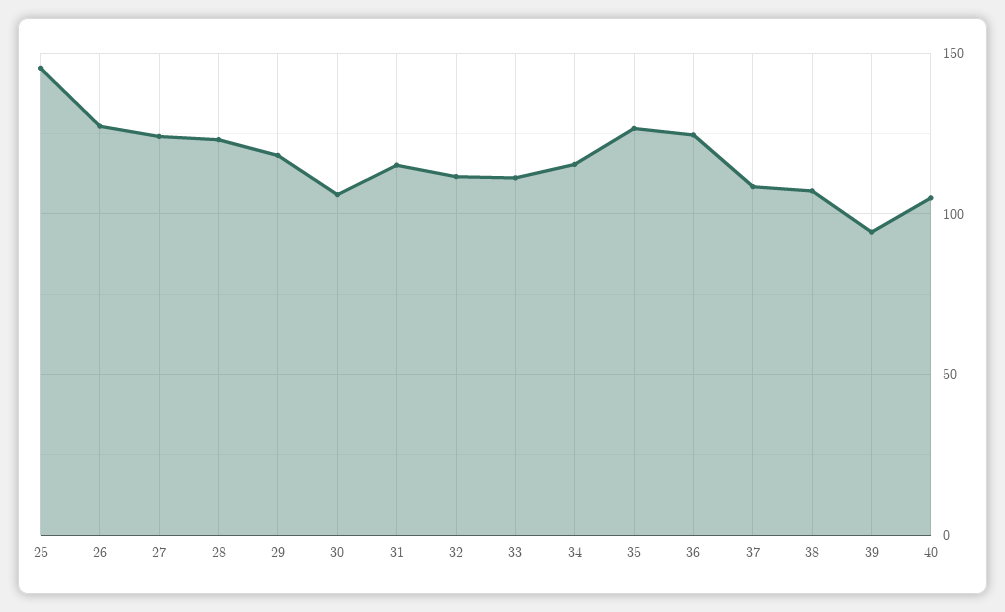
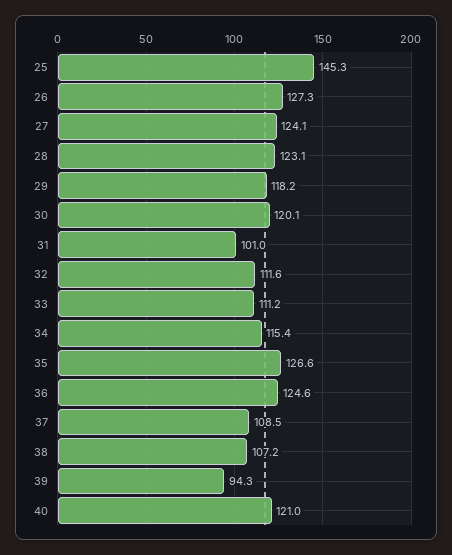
30: 105 -> 120.1
31: 115 -> 101
40: 105 -> 121

